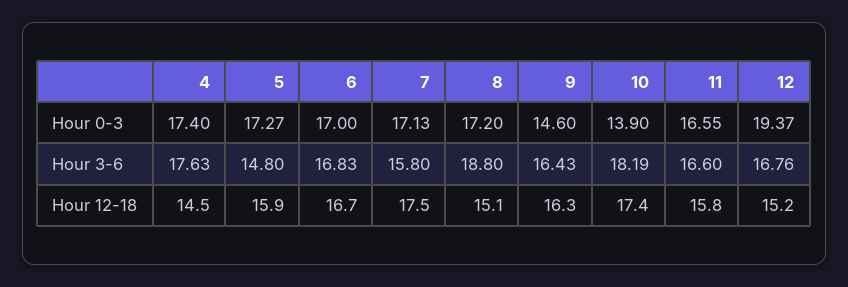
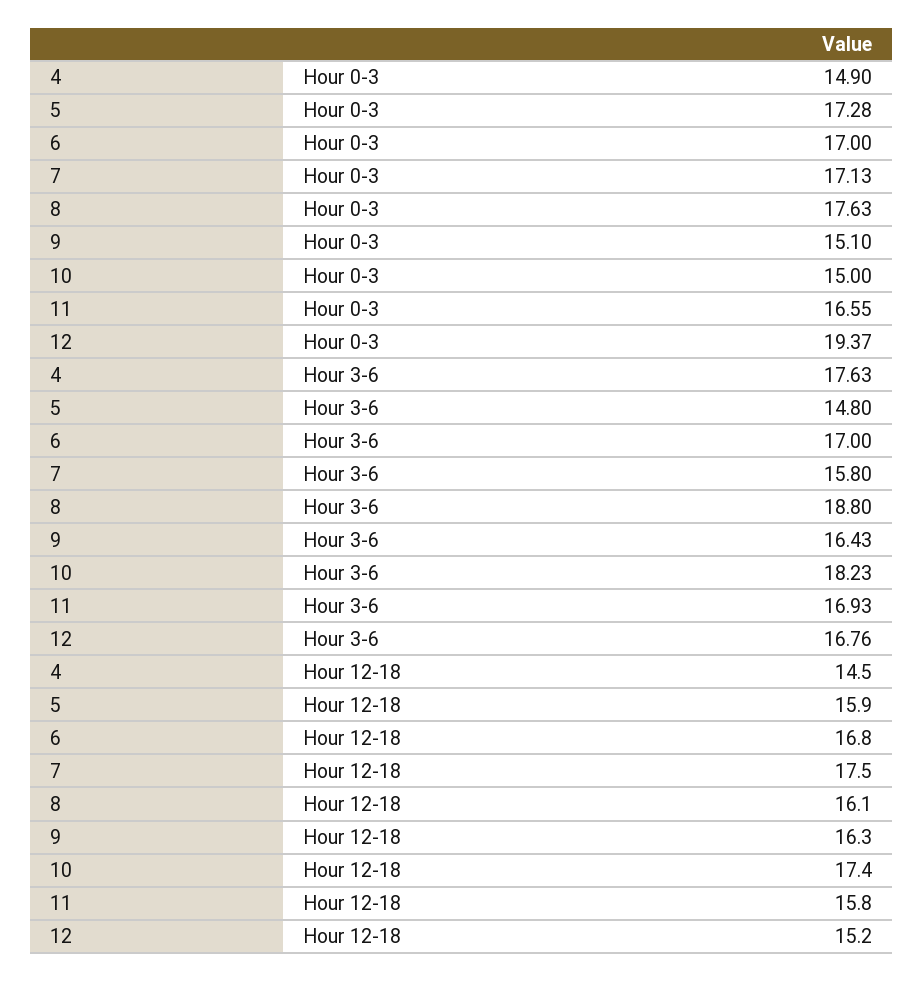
4, Hour 0-3: 17.4 -> 14.9
5, Hour 0-3: 17.27 -> 17.28
8, Hour 0-3: 17.2 -> 17.63
9, Hour 0-3: 14.6 -> 15.1
10, Hour 0-3: 13.9 -> 15
6, Hour 3-6: 16.83 -> 17
10, Hour 3-6: 18.19 -> 18.23
11, Hour 3-6: 16.6 -> 16.93
6, Hour 12-18: 16.7 -> 16.8
8, Hour 12-18: 15.1 -> 16.1

